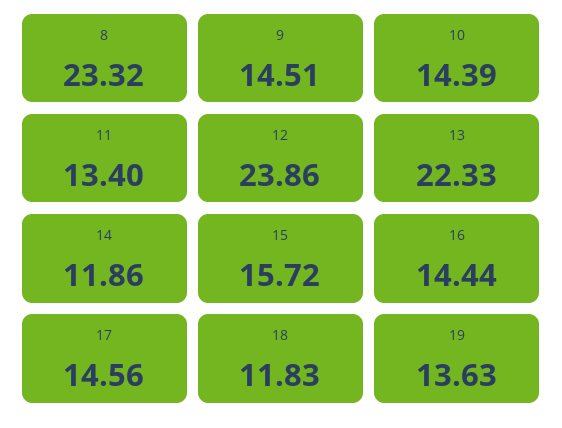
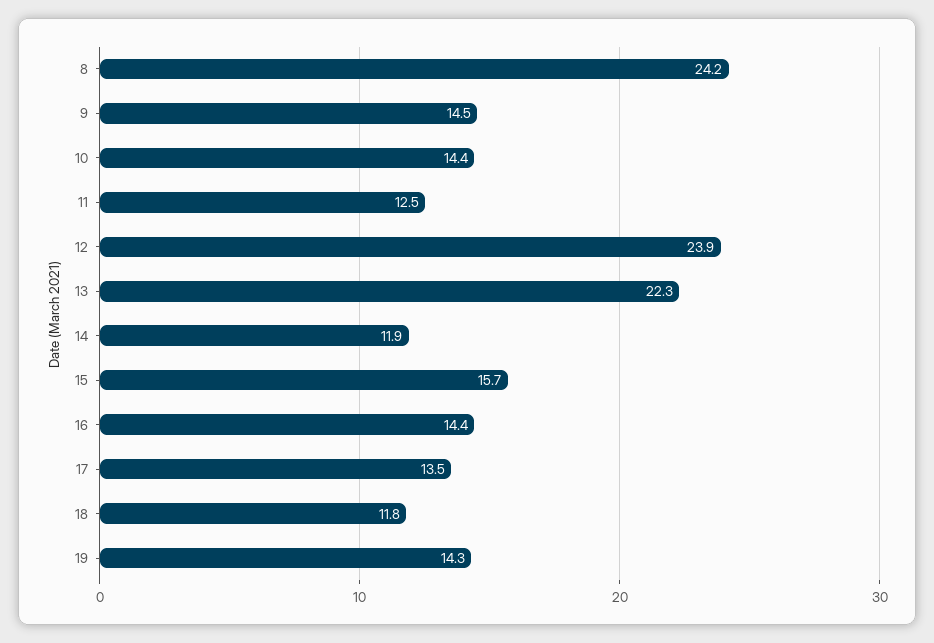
8: 23.32 -> 24.2
11: 13.4 -> 12.5
17: 14.56 -> 13.5
19: 13.63 -> 14.3

